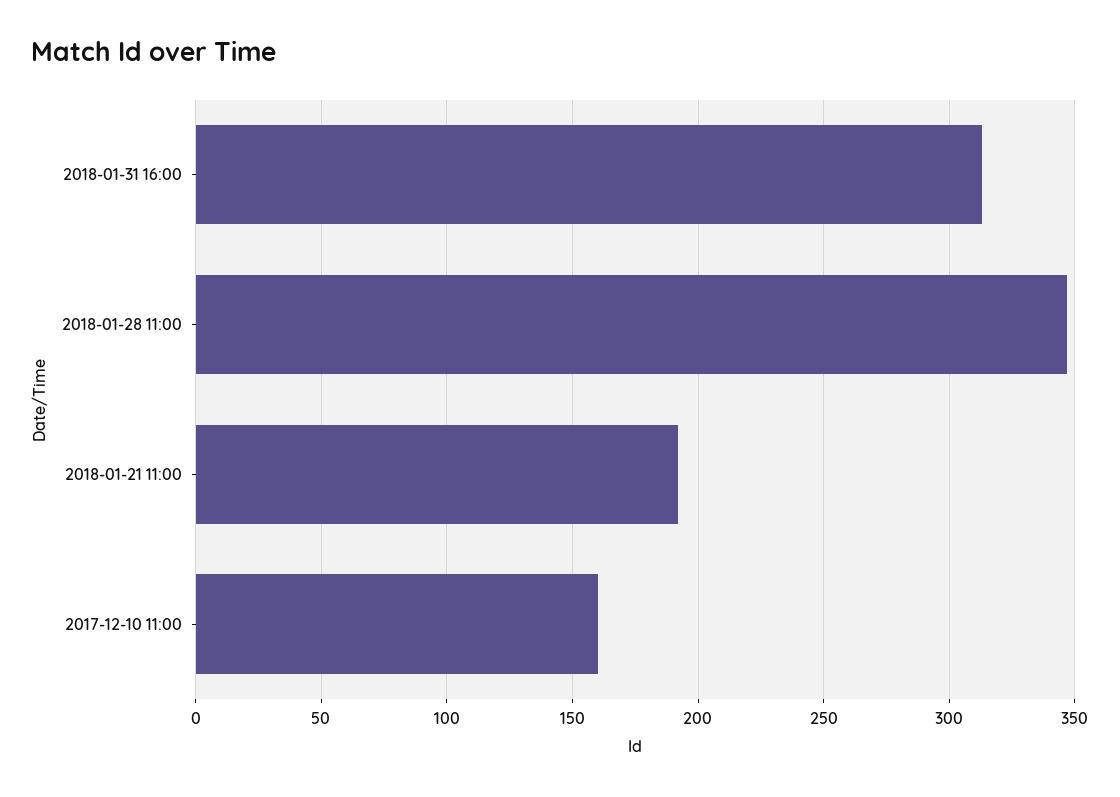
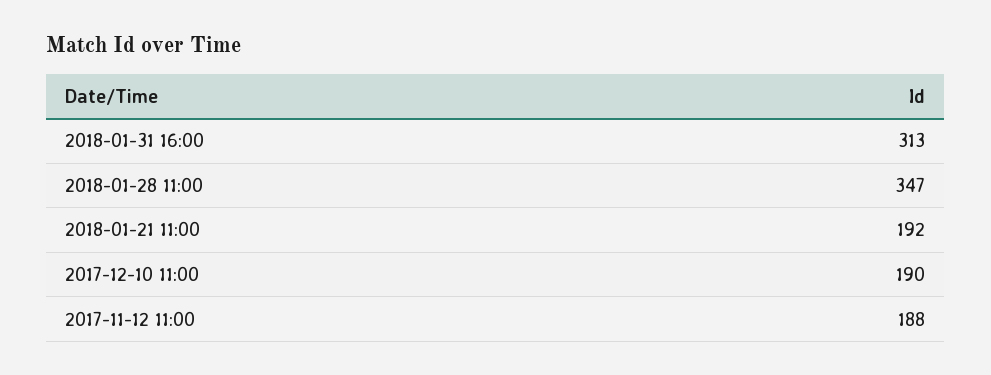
2017-12-10 11:00: 160 -> 190
2017-11-12 11:00: none -> 188

